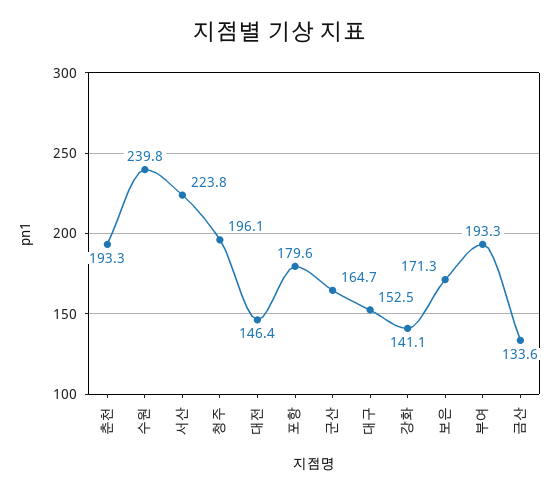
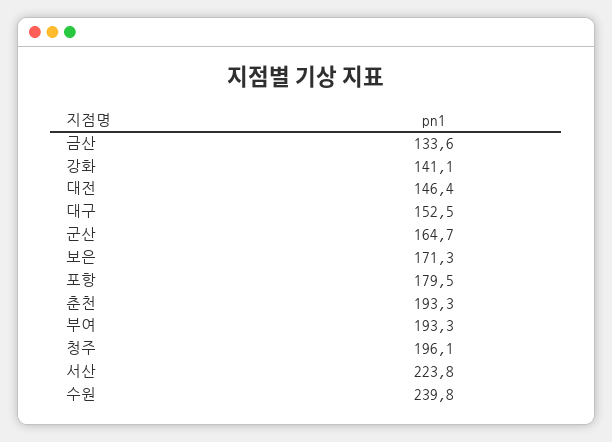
포항: 179.6 -> 179.5

